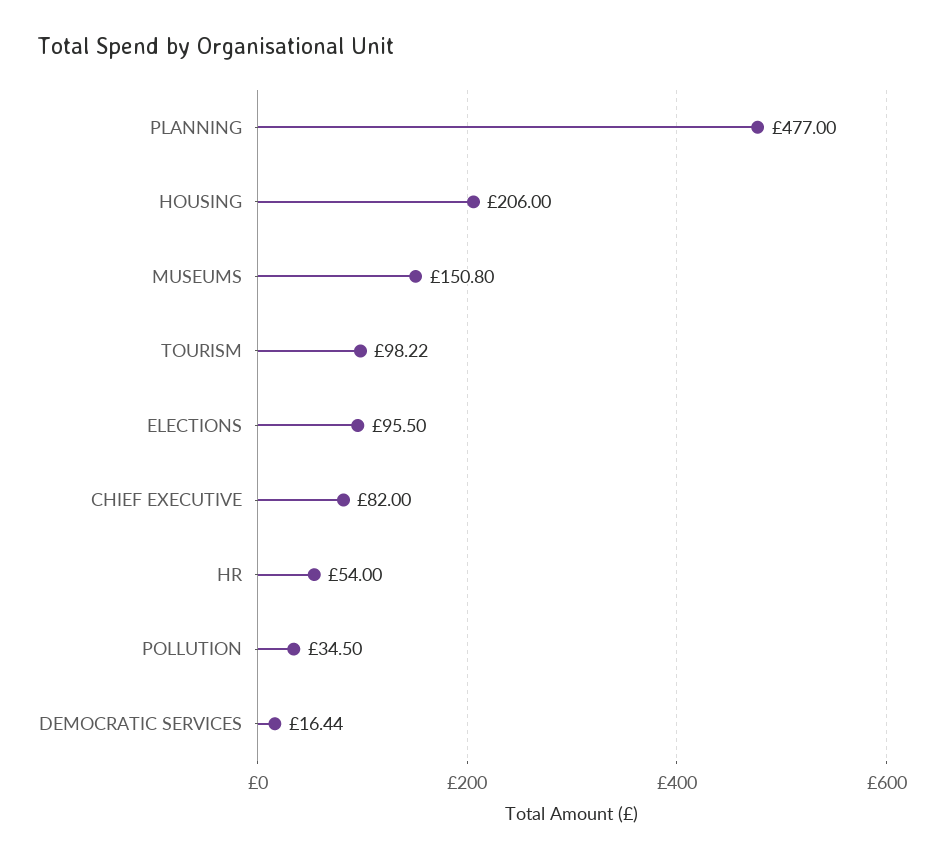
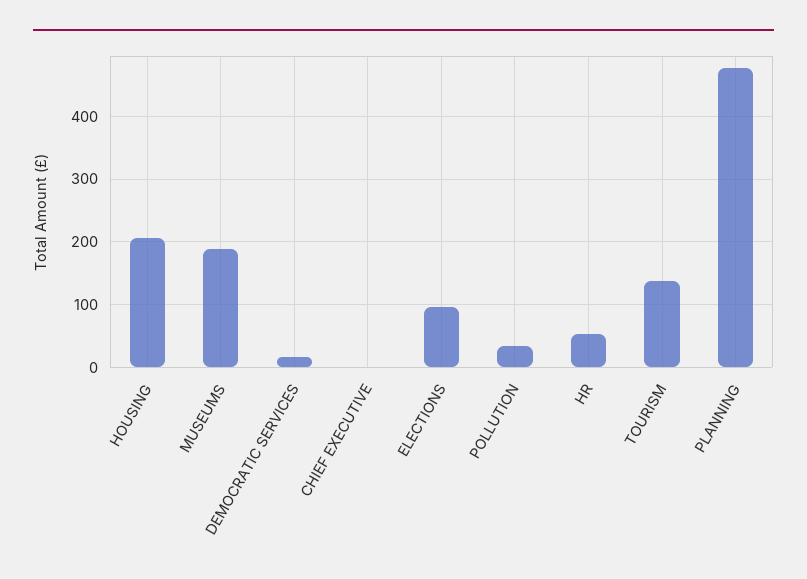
MUSEUMS: 150.8 -> 190
TOURISM: 98.22 -> 140
CHIEF EXECUTIVE: 82 -> 0

